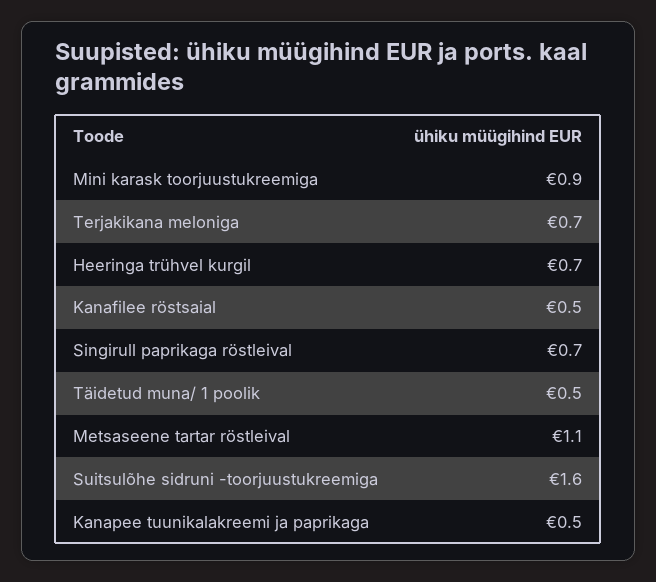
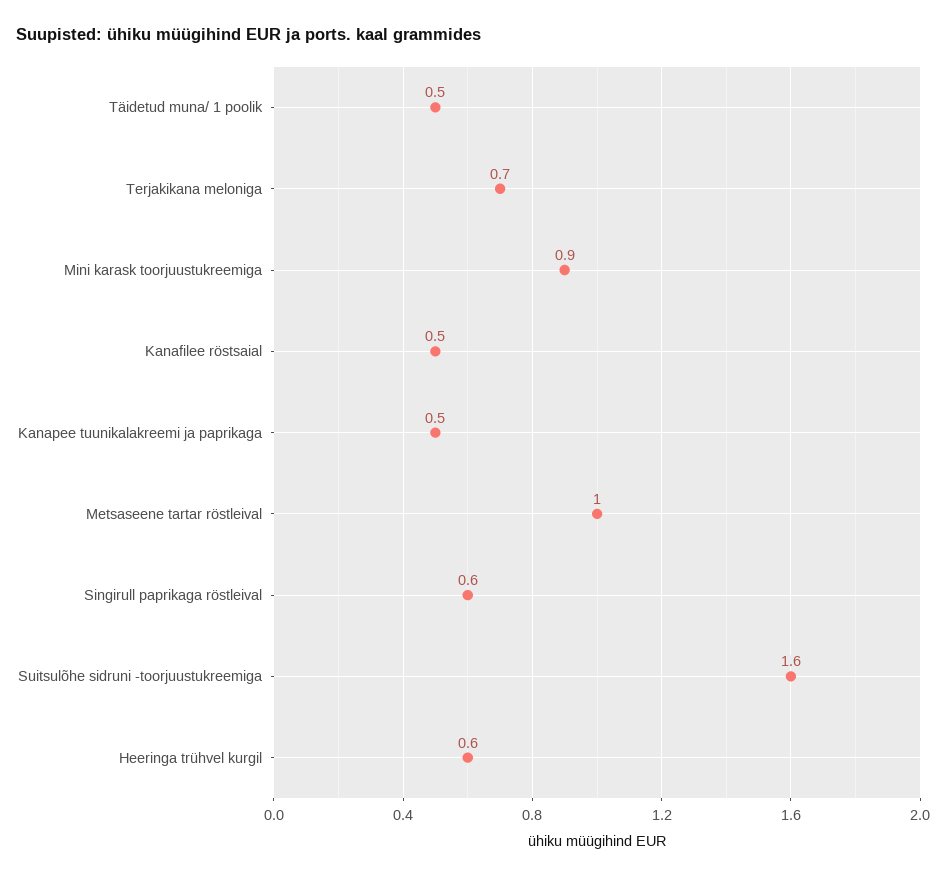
Heeringa trühvel kurgil: 0.7 -> 0.6
Singirull paprikaga röstleival: 0.7 -> 0.6
Metsaseene tartar röstleival: 1.1 -> 1

